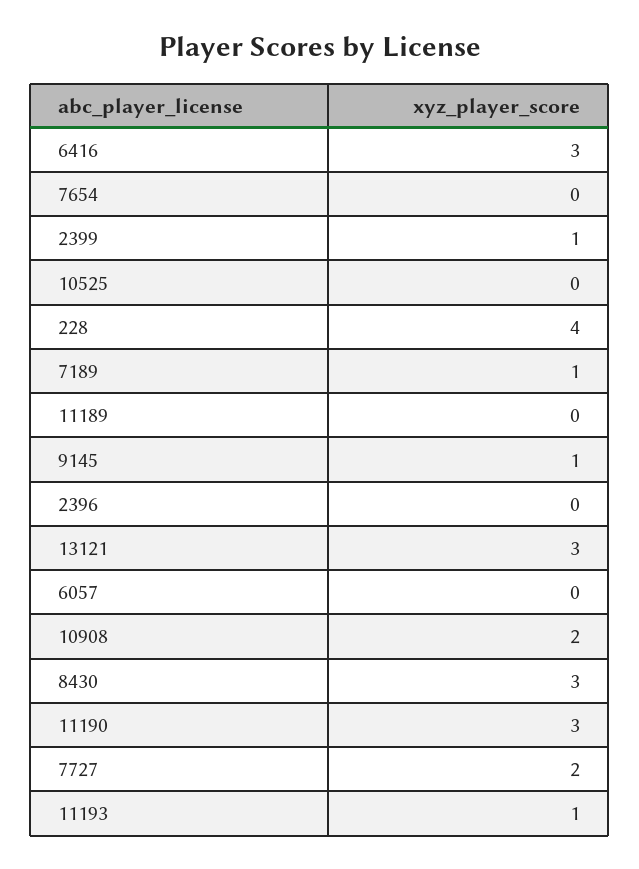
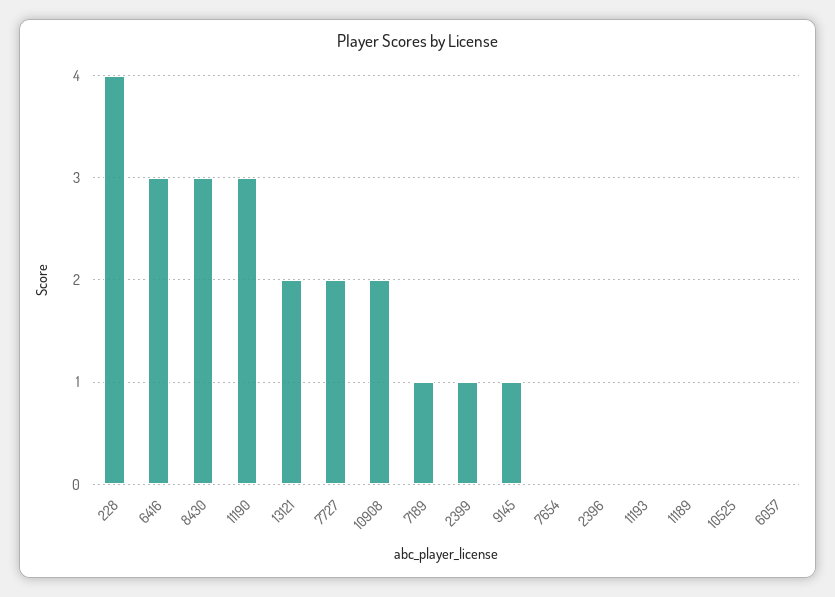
13121: 3 -> 2
11193: 1 -> 0

